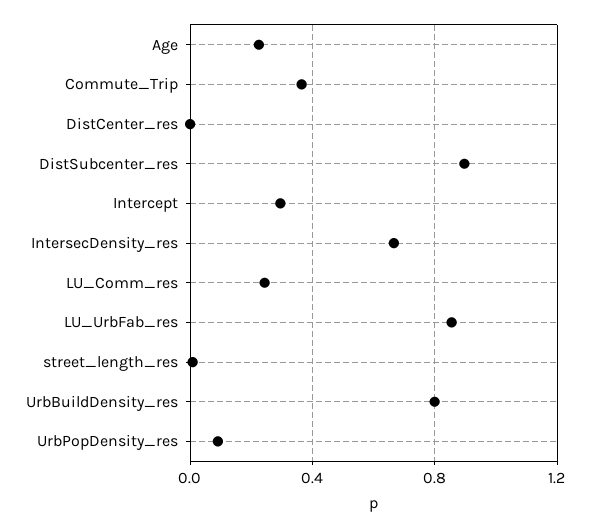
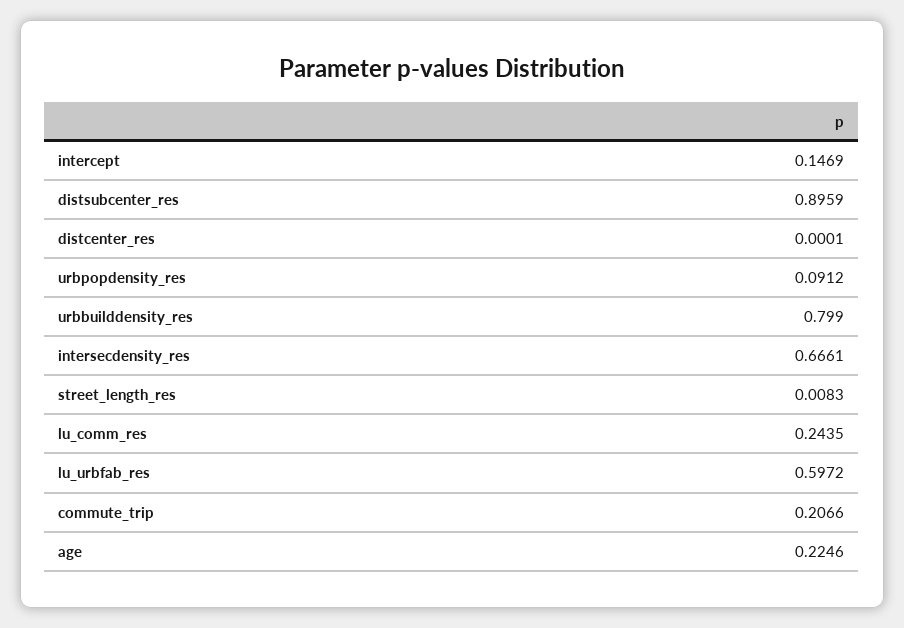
Commute_Trip: 0.35 -> 0.2066
Intercept: 0.3 -> 0.1469
LU_UrbFab_res: 0.85 -> 0.5972

